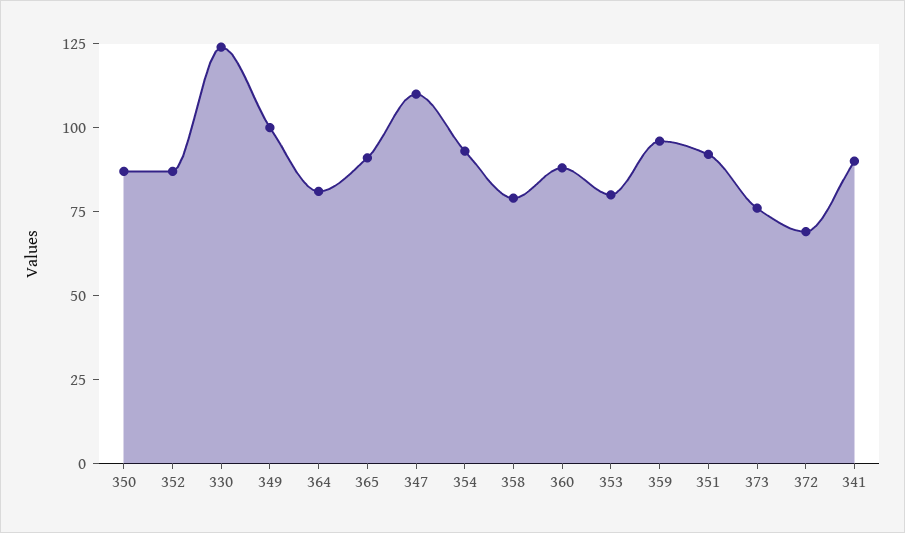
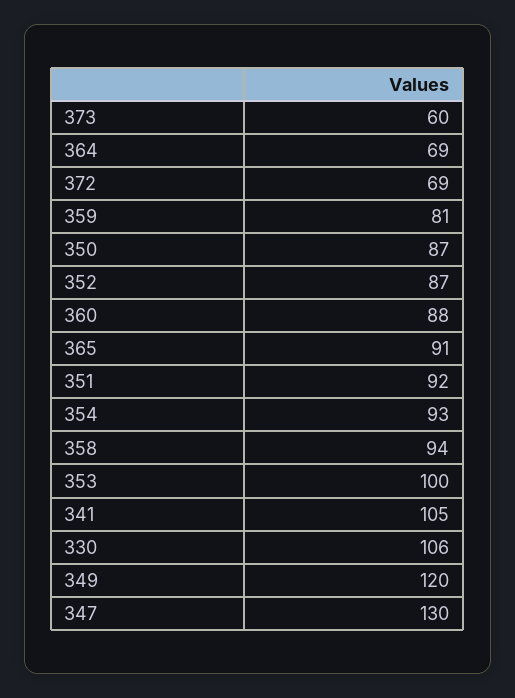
330: 125 -> 106
349: 100 -> 120
364: 80 -> 69
347: 110 -> 130
358: 80 -> 94
353: 80 -> 100
359: 95 -> 81
373: 75 -> 60
341: 90 -> 105

